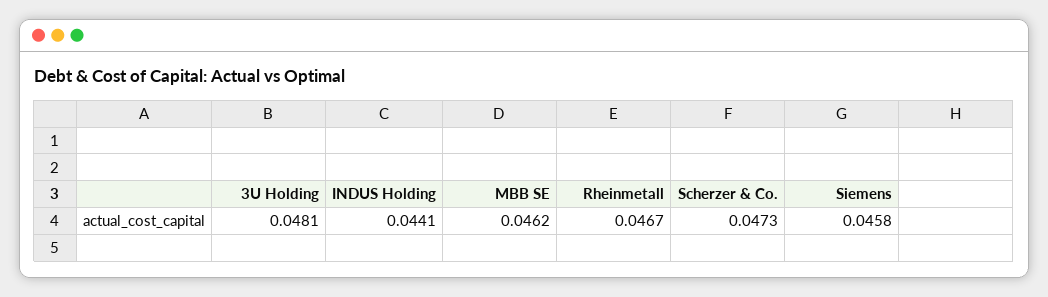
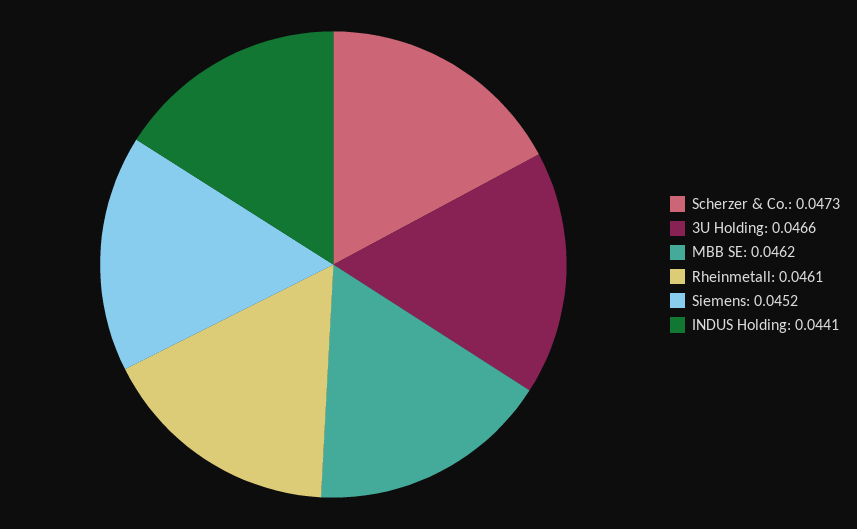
3U Holding: 0.0481 -> 0.0466
Rheinmetall: 0.0467 -> 0.0461
Siemens: 0.0458 -> 0.0452

